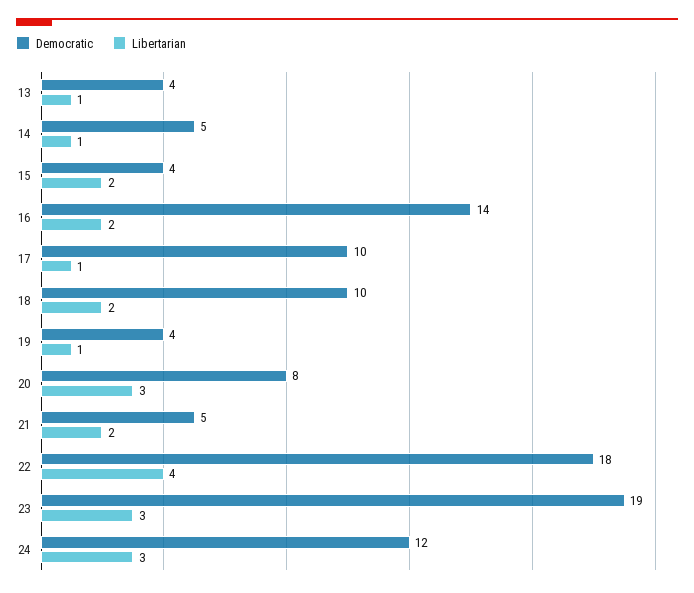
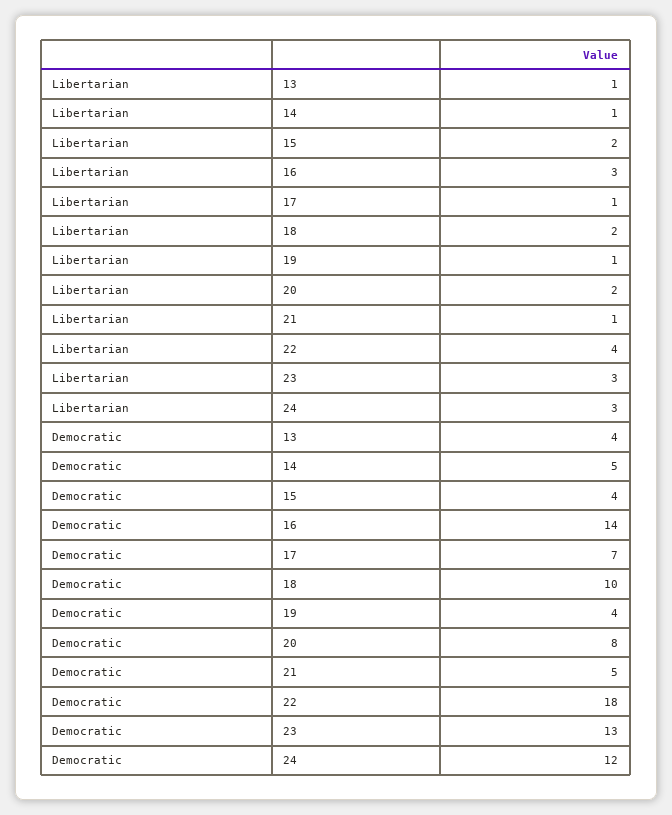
Libertarian, 16: 2 -> 3
Democratic, 17: 10 -> 7
Libertarian, 20: 3 -> 2
Libertarian, 21: 2 -> 1
Democratic, 23: 19 -> 13

